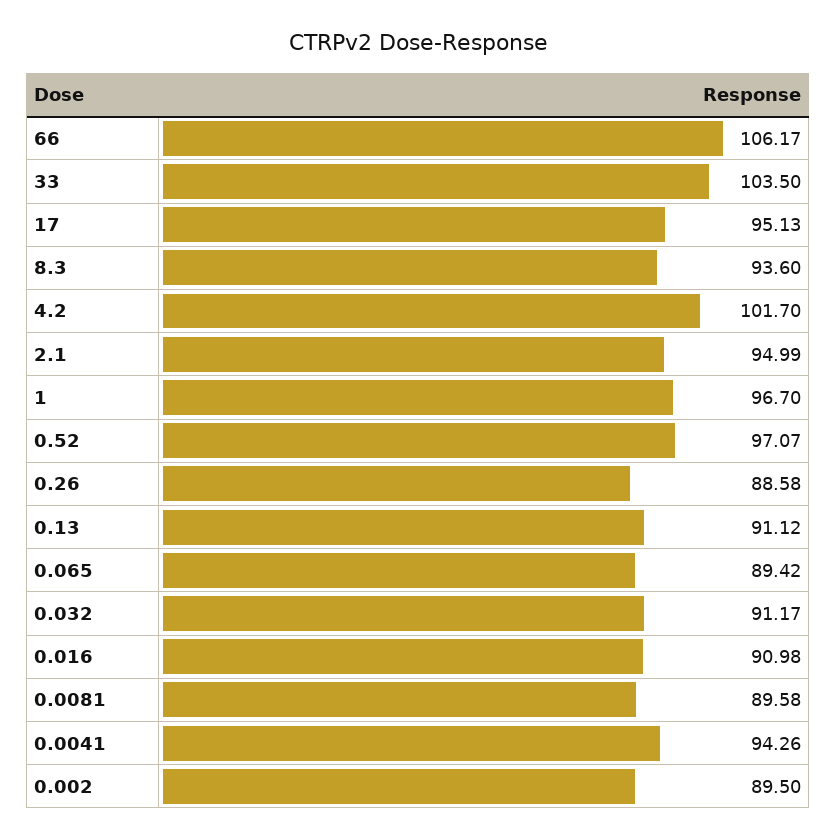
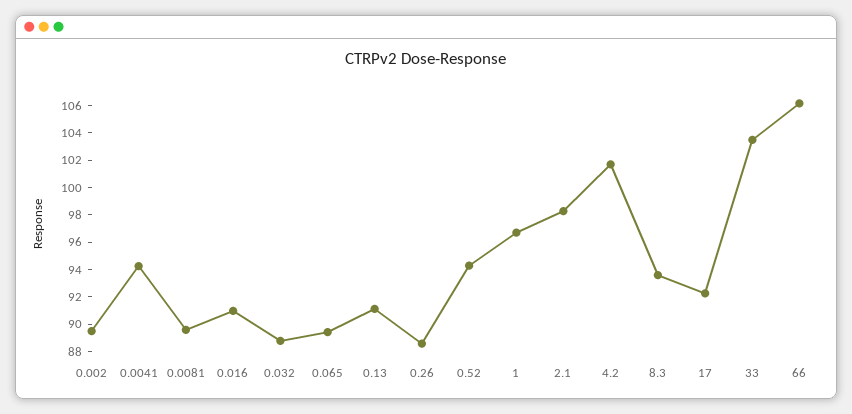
17: 95.13 -> 92
2.1: 94.99 -> 98
0.52: 97.07 -> 94
0.032: 91.17 -> 89

